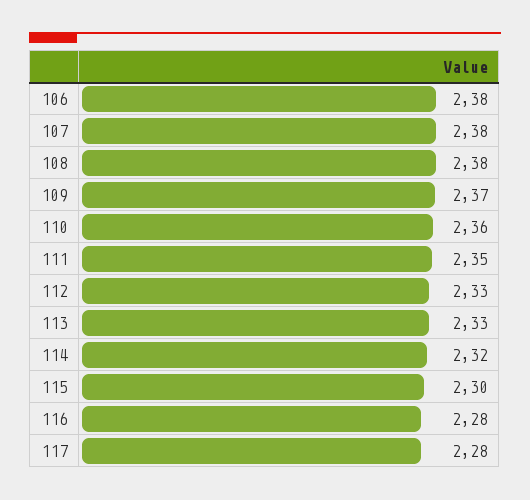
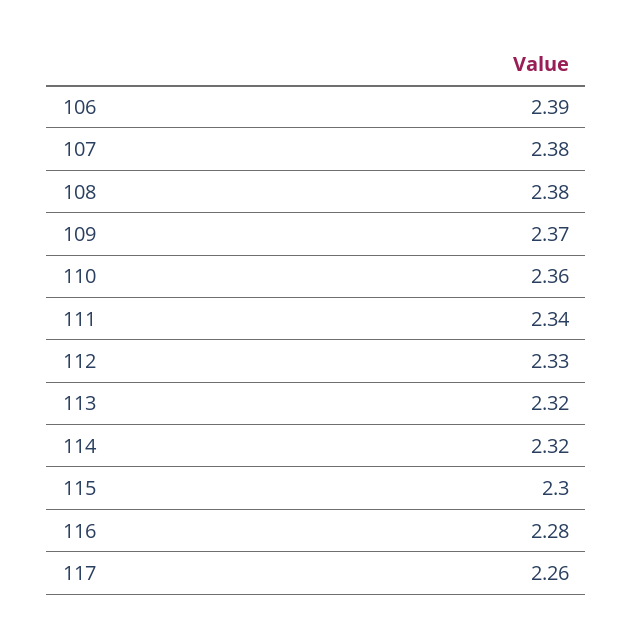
106: 2.38 -> 2.39
111: 2.35 -> 2.34
113: 2.33 -> 2.32
117: 2.28 -> 2.26

